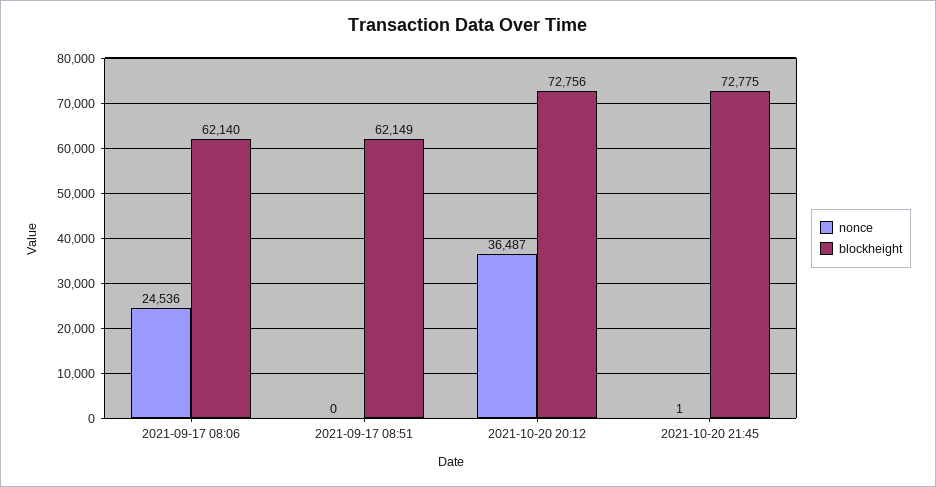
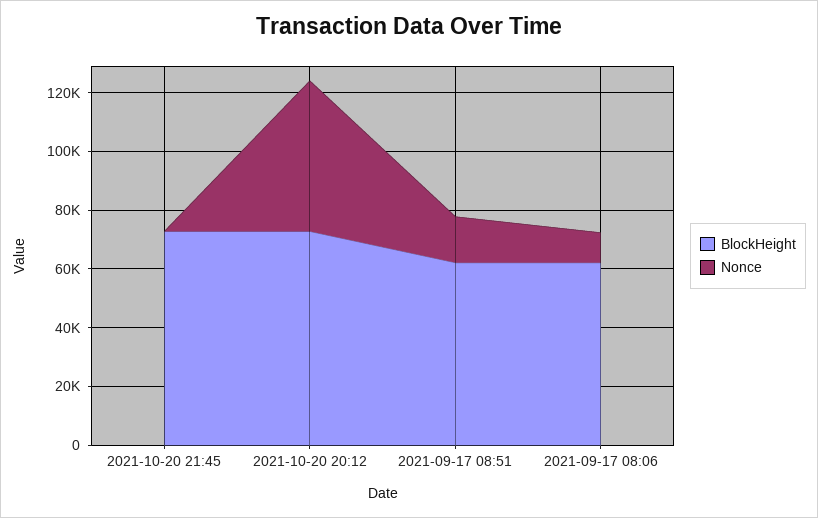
nonce, 2021-09-17 08:06: 24536 -> 10000
nonce, 2021-09-17 08:51: 0 -> 15000
nonce, 2021-10-20 20:12: 36487 -> 50000

